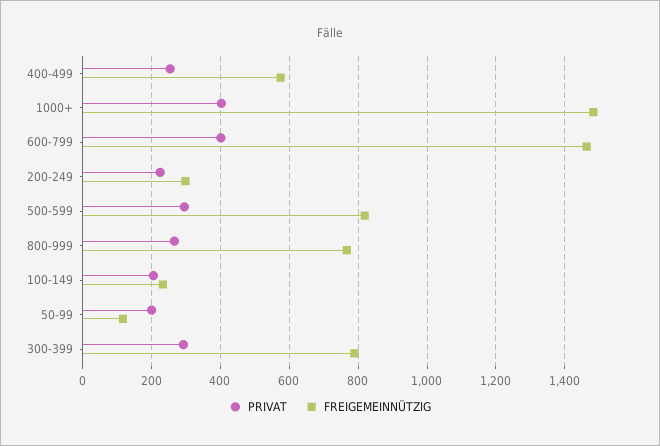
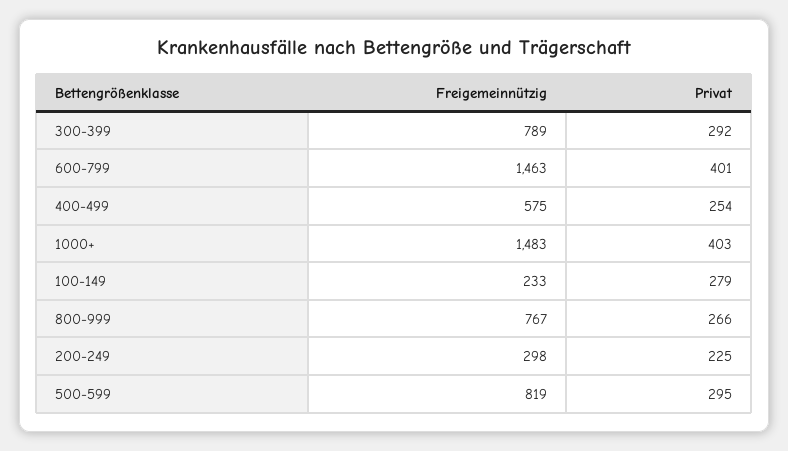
PRIVAT, 100-149: 200 -> 279
PRIVAT, 50-99: 200 -> none
FREIGEMEINNÜTZIG, 50-99: 120 -> none

